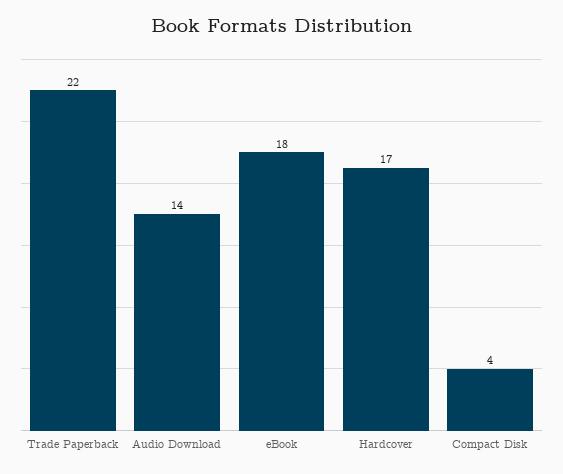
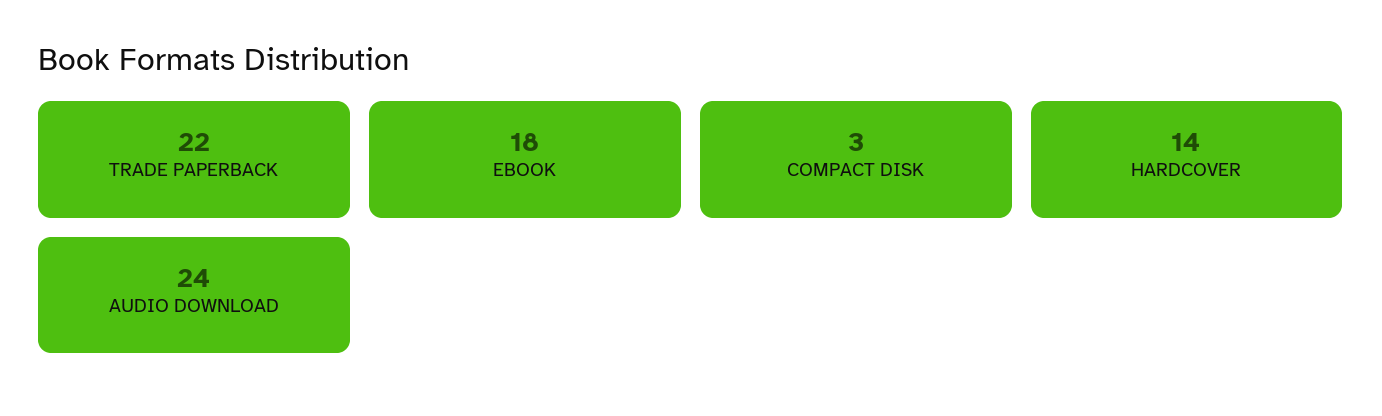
Audio Download: 14 -> 24
Hardcover: 17 -> 14
Compact Disk: 4 -> 3

